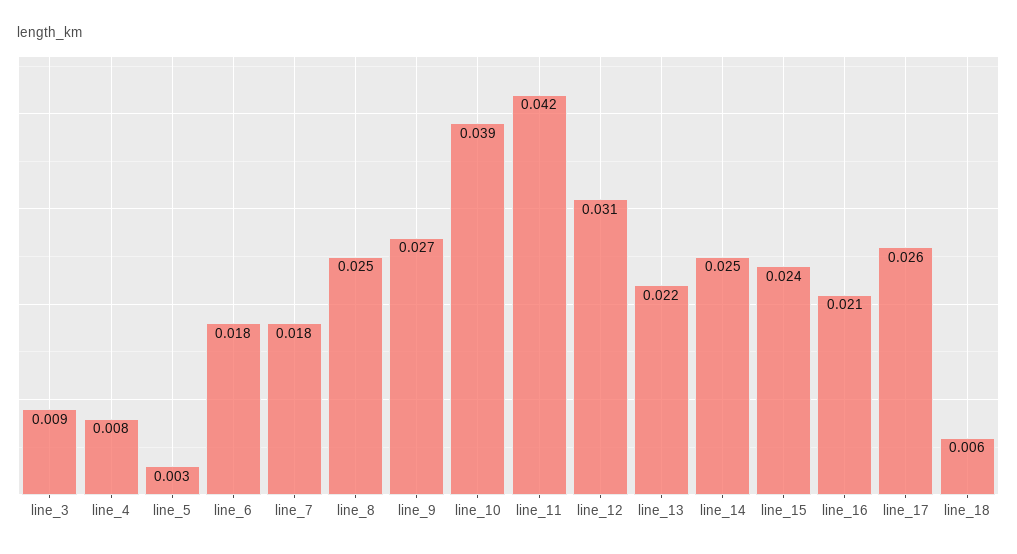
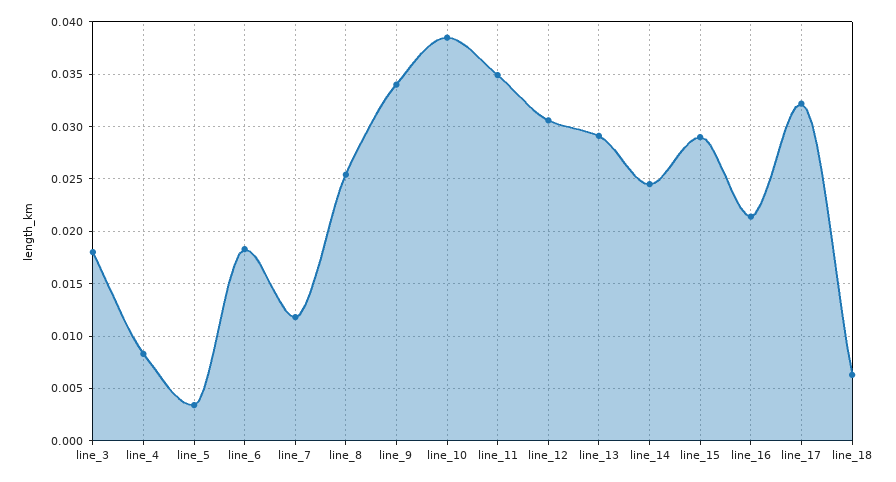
line_3: 0.009 -> 0.018
line_7: 0.018 -> 0.012
line_9: 0.027 -> 0.034
line_11: 0.042 -> 0.035
line_13: 0.022 -> 0.029
line_15: 0.024 -> 0.029
line_17: 0.026 -> 0.032

